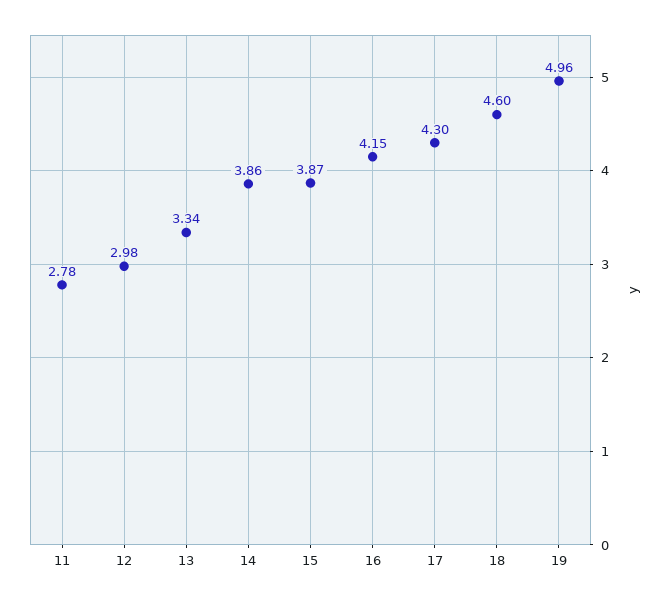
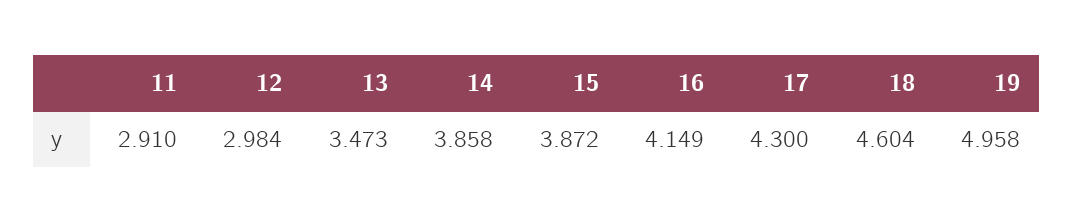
11: 2.78 -> 2.91
13: 3.34 -> 3.473

